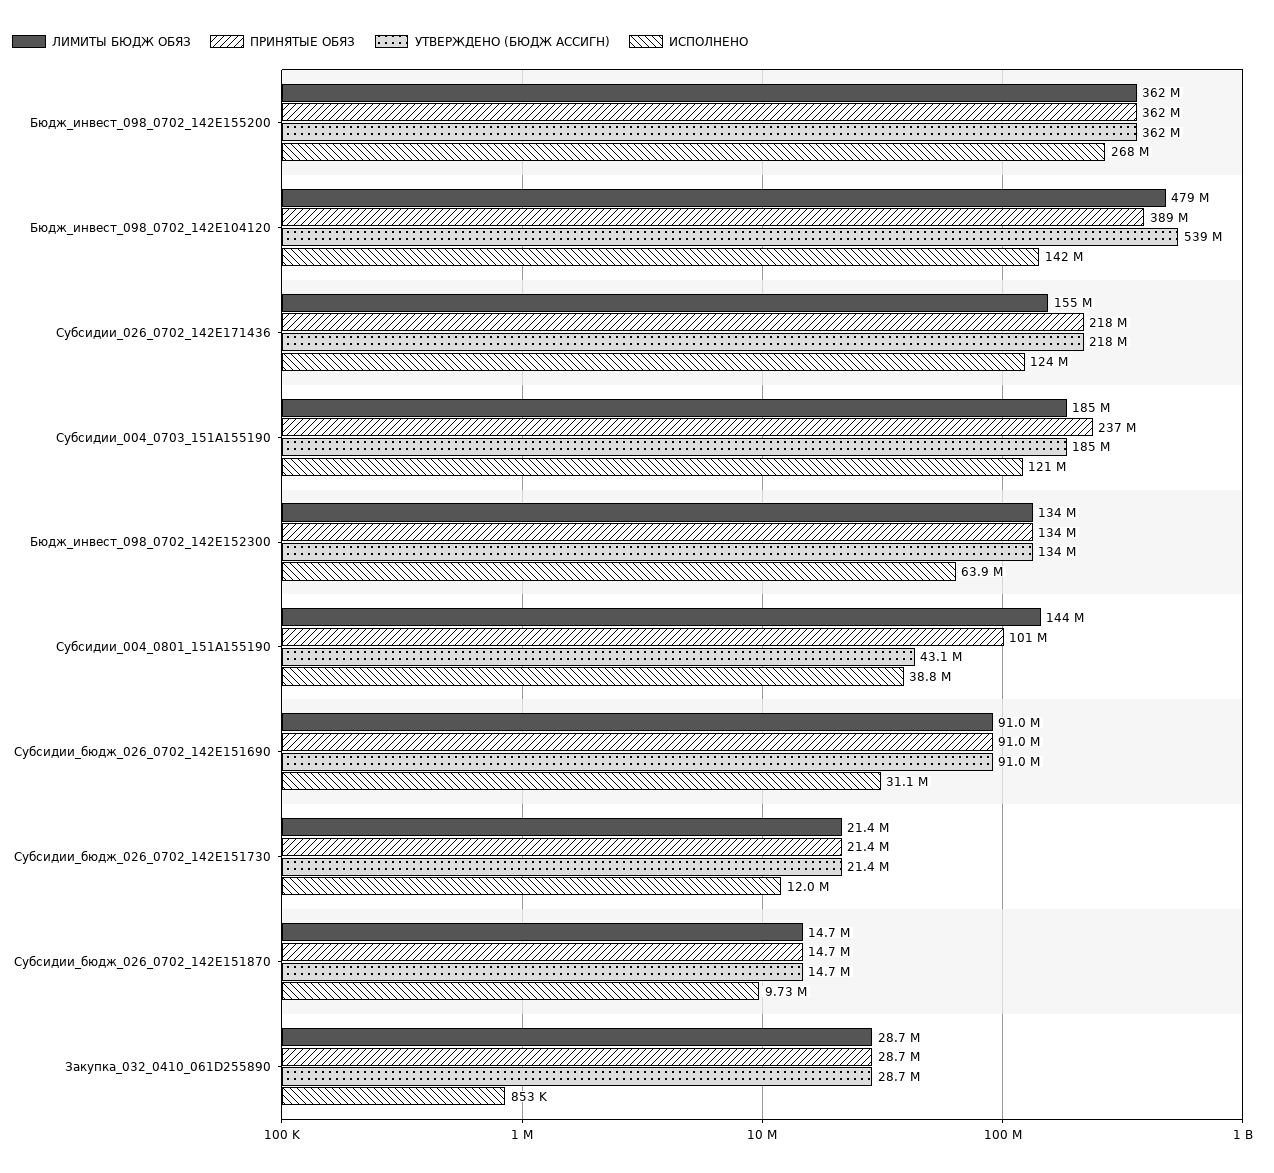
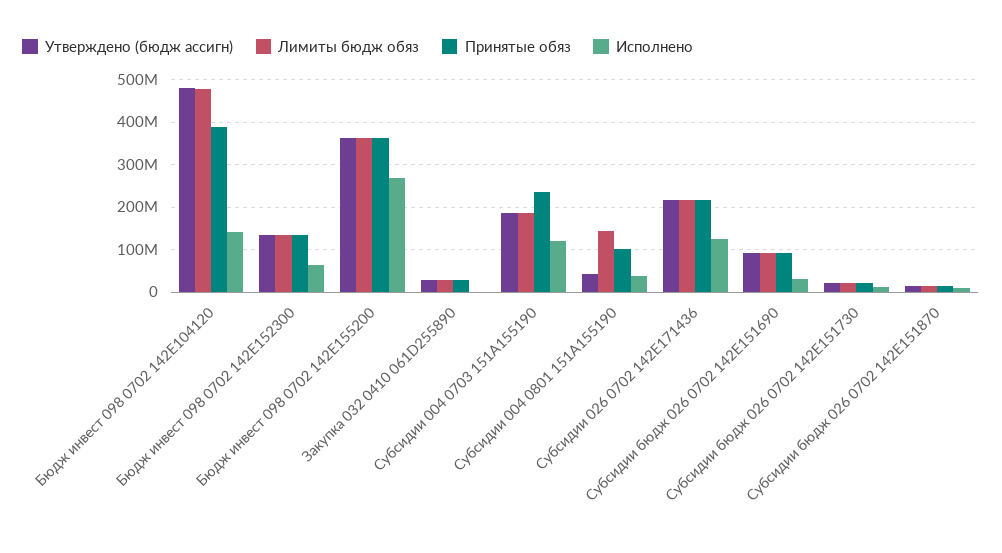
УТВЕРЖДЕНО (БЮДЖ АССИГН), Бюдж_инвест_098_0702_142E104120: 539000000 -> 480000000
ЛИМИТЫ БЮДЖ ОБЯЗ, Субсидии_026_0702_142E171436: 155000000 -> 220000000

